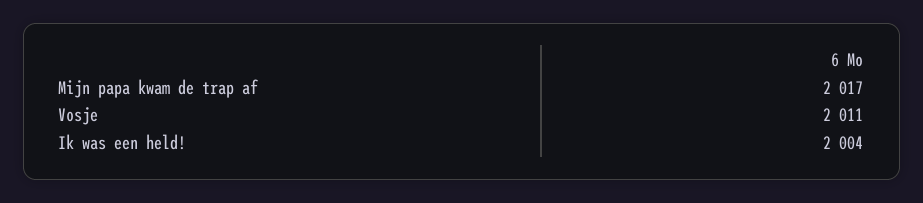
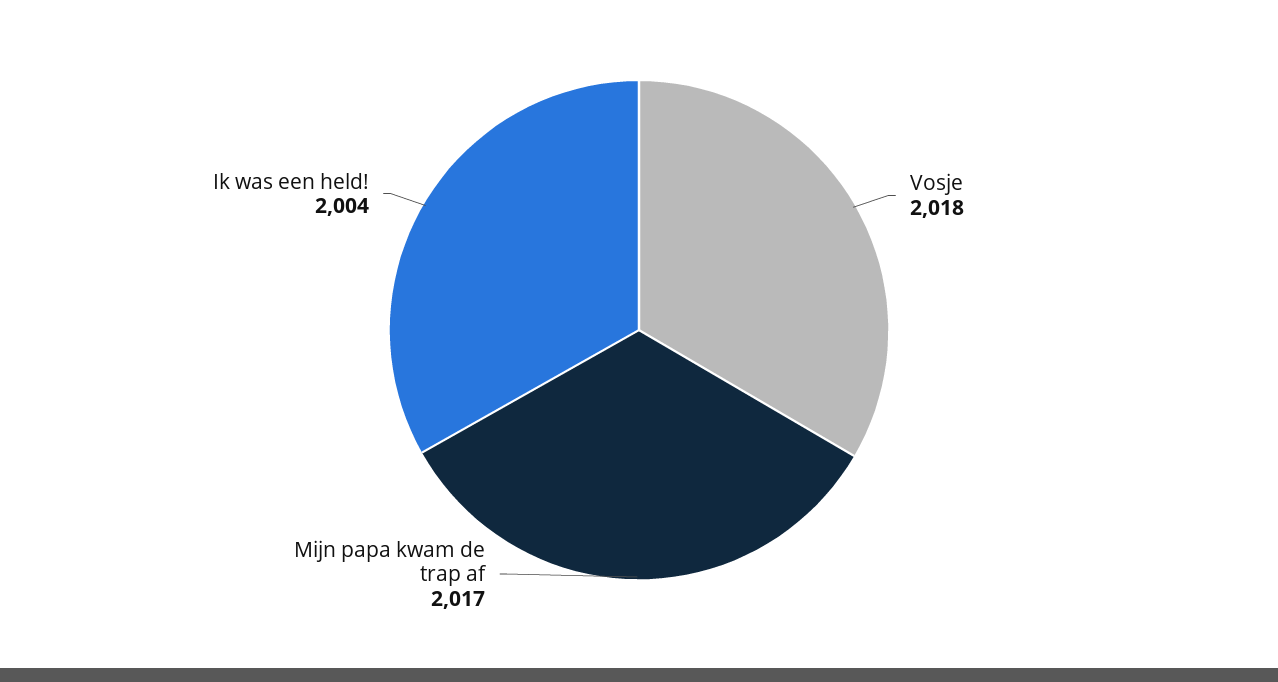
Vosje: 2011 -> 2018

